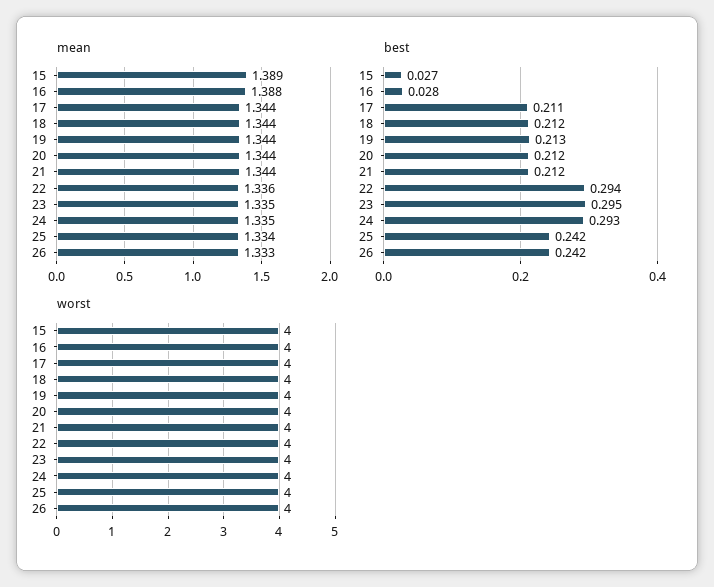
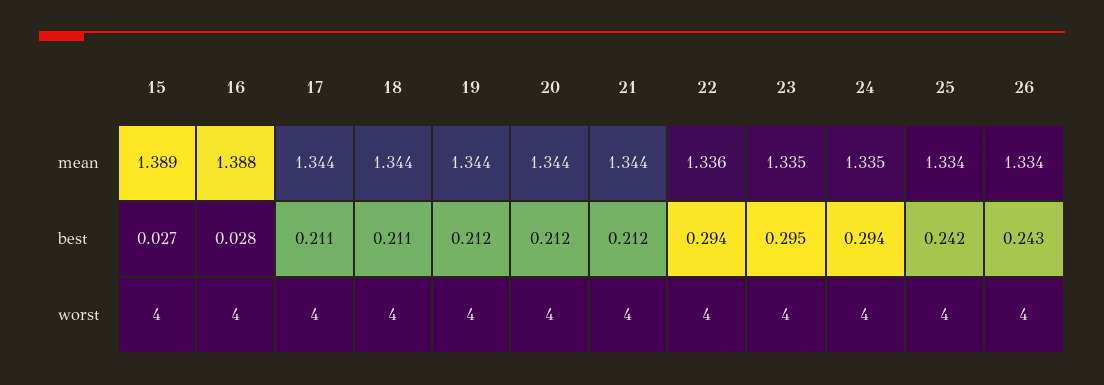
mean, 26: 1.333 -> 1.334
best, 18: 0.212 -> 0.211
best, 19: 0.213 -> 0.212
best, 24: 0.293 -> 0.294
best, 26: 0.242 -> 0.243

